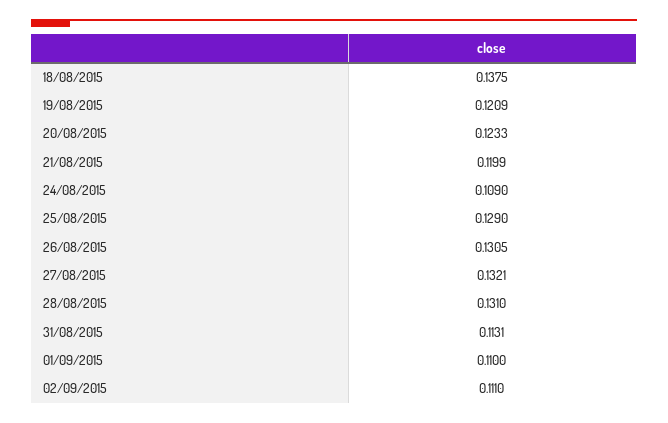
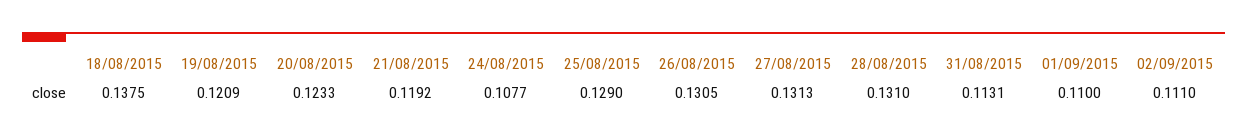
21/08/2015: 0.1199 -> 0.1192
24/08/2015: 0.109 -> 0.1077
27/08/2015: 0.1321 -> 0.1313

